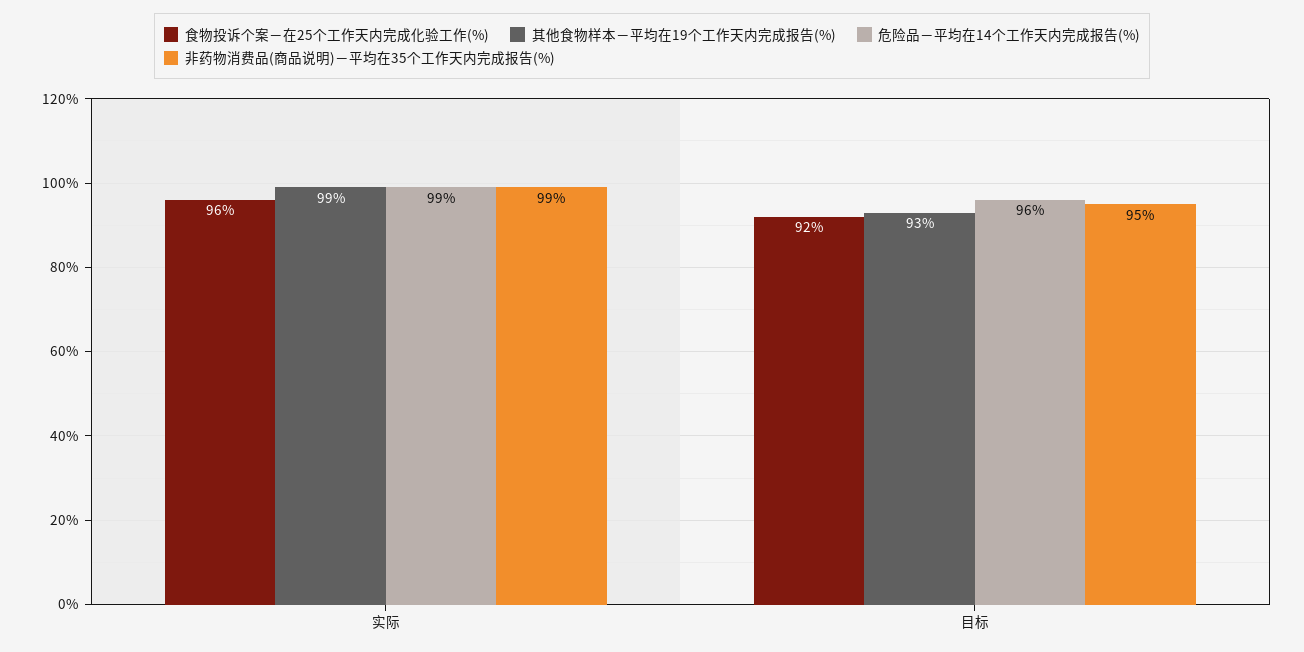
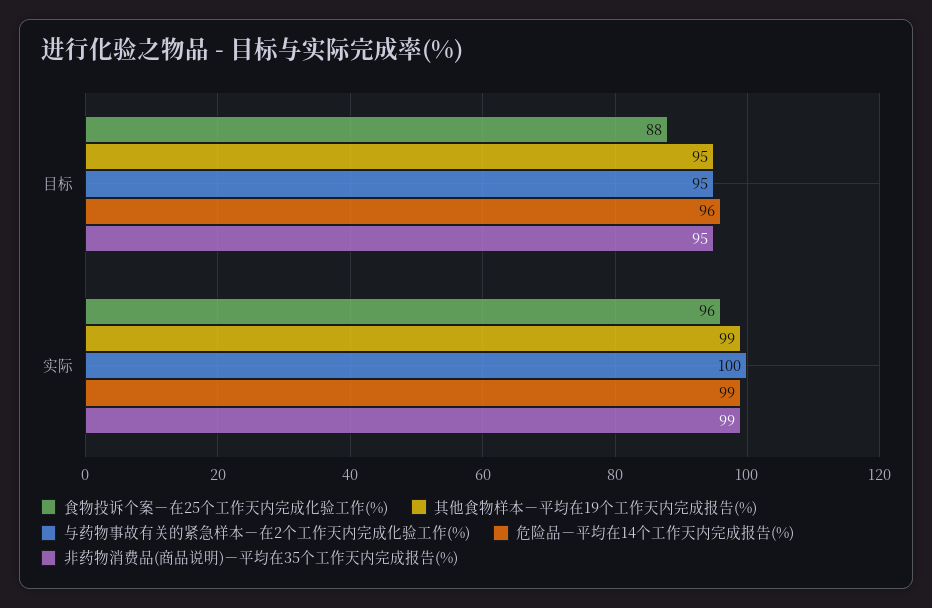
食物投诉个案－在25个工作天内完成化验工作(%), 目标: 92 -> 88
其他食物样本－平均在19个工作天内完成报告(%), 目标: 93 -> 95
与药物事故有关的紧急样本－在2个工作天内完成化验工作(%), 目标: none -> 95
与药物事故有关的紧急样本－在2个工作天内完成化验工作(%), 实际: none -> 100

